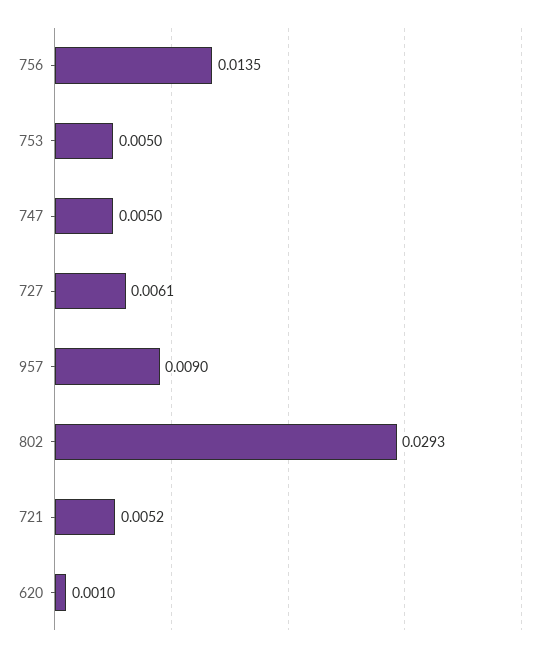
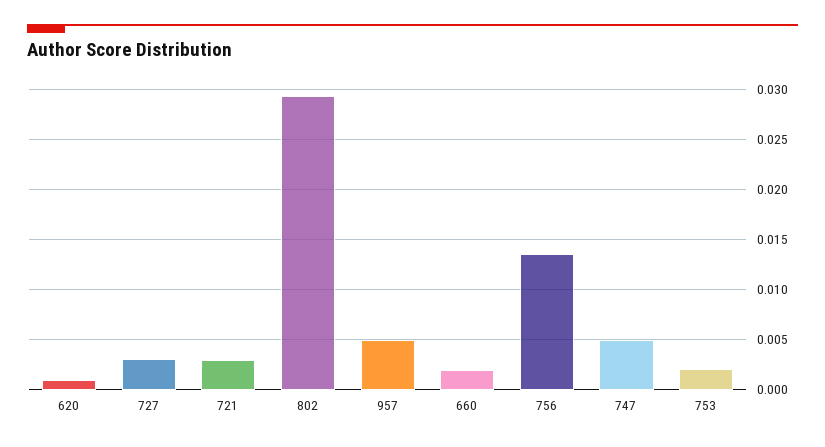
753: 0.005 -> 0.002
727: 0.0061 -> 0.003
957: 0.009 -> 0.005
721: 0.0052 -> 0.003
660: none -> 0.002

